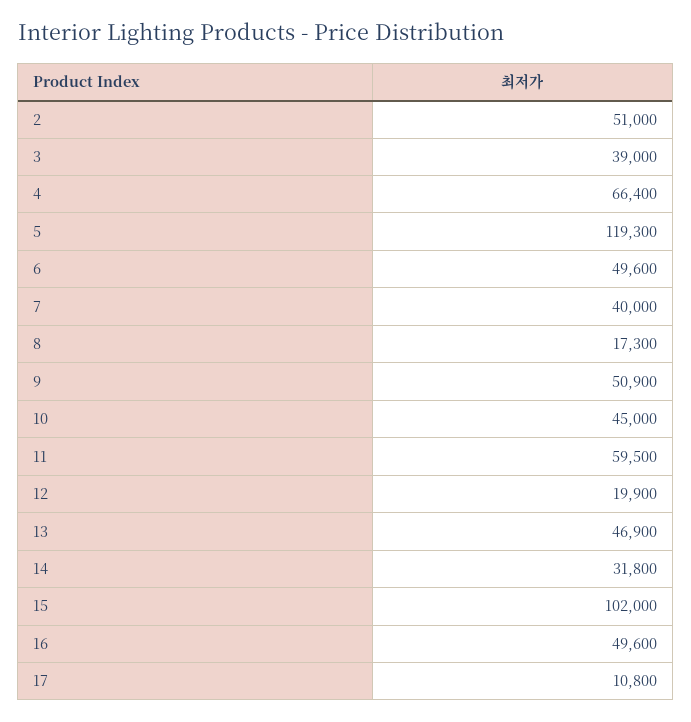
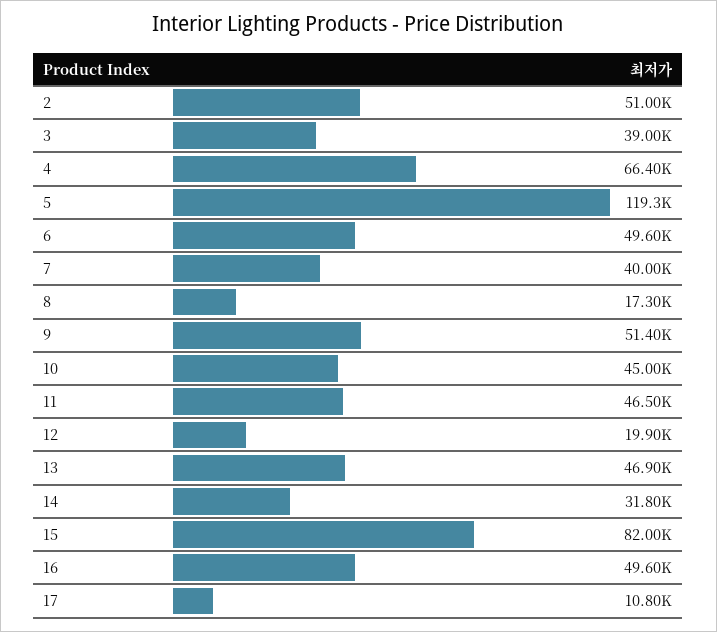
9: 50900 -> 51400
11: 59500 -> 46500
15: 102000 -> 82000

